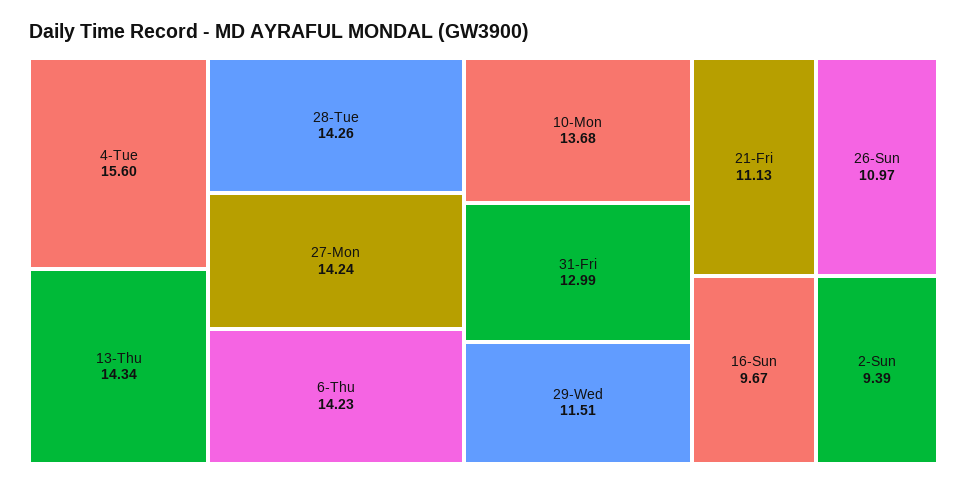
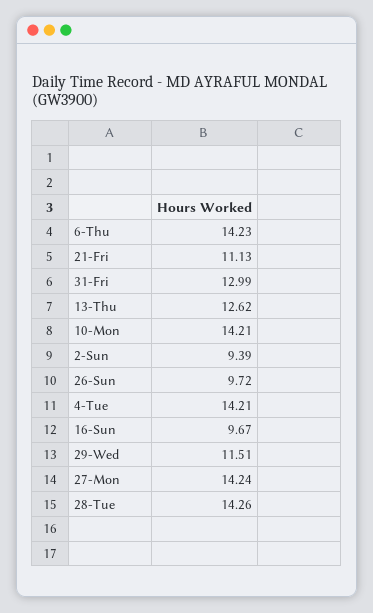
4-Tue: 15.6 -> 14.21
13-Thu: 14.34 -> 12.62
10-Mon: 13.68 -> 14.21
26-Sun: 10.97 -> 9.72

